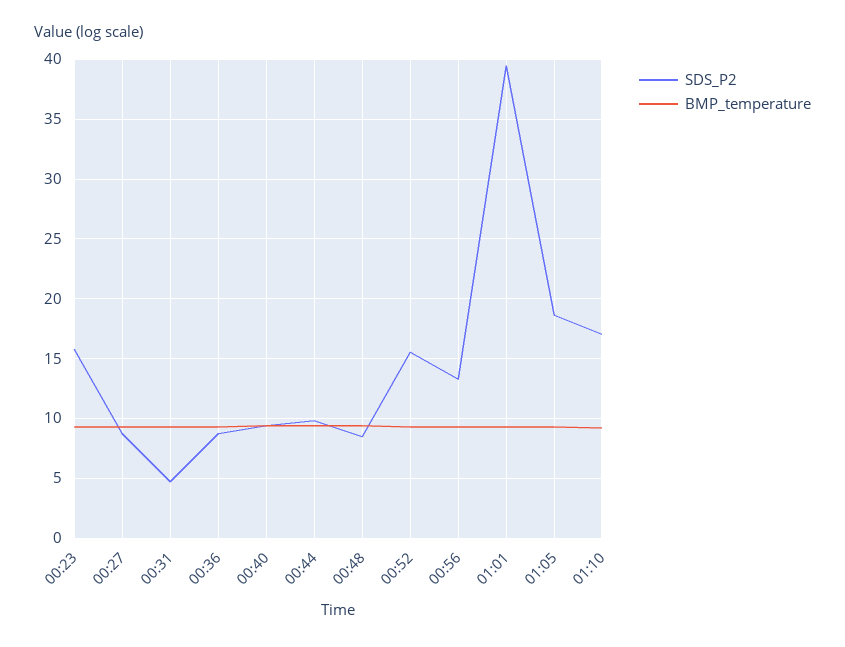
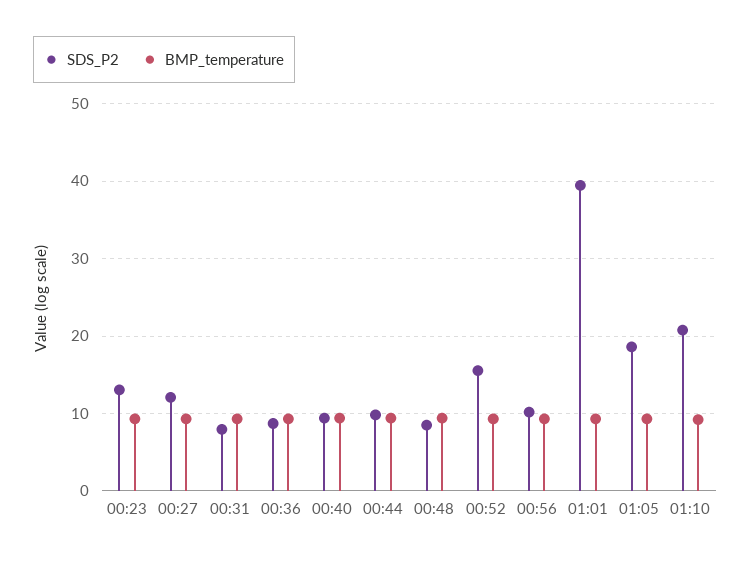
SDS_P2, 00:23: 16 -> 13
SDS_P2, 00:27: 9 -> 12
SDS_P2, 00:31: 5 -> 8
SDS_P2, 00:56: 13 -> 10
SDS_P2, 01:10: 17 -> 21

